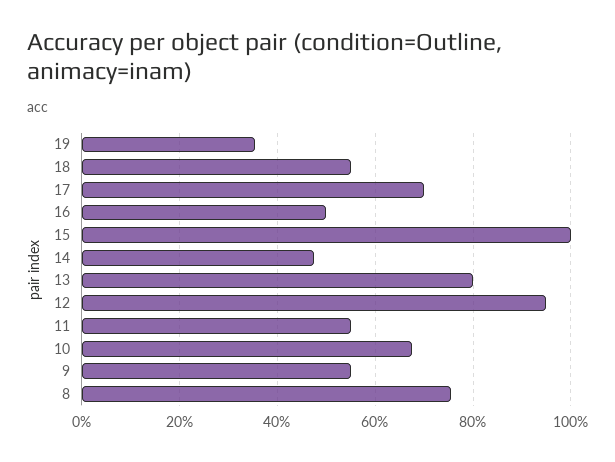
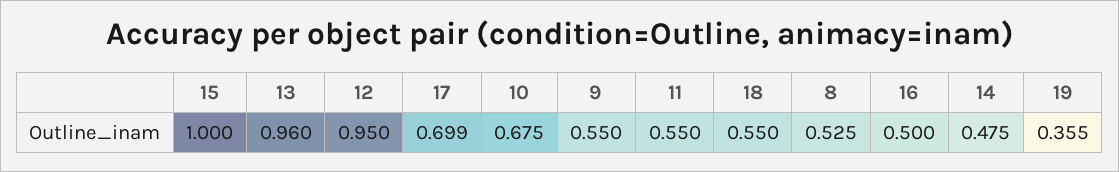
13: 0.8 -> 0.96
8: 0.76 -> 0.525

